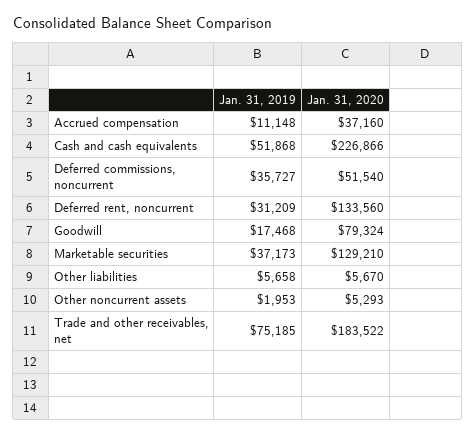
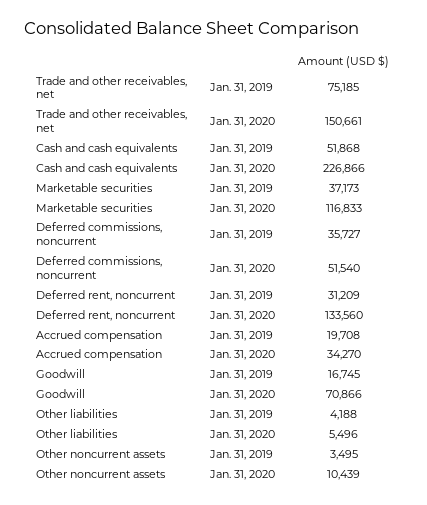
Jan. 31, 2019, Accrued compensation: 11148 -> 19708
Jan. 31, 2020, Accrued compensation: 37160 -> 34270
Jan. 31, 2019, Goodwill: 17468 -> 16745
Jan. 31, 2020, Goodwill: 79324 -> 70866
Jan. 31, 2020, Marketable securities: 129210 -> 116833
Jan. 31, 2019, Other liabilities: 5658 -> 4188
Jan. 31, 2020, Other liabilities: 5670 -> 5496
Jan. 31, 2019, Other noncurrent assets: 1953 -> 3495
Jan. 31, 2020, Other noncurrent assets: 5293 -> 10439
Jan. 31, 2020, Trade and other receivables, net: 183522 -> 150661

